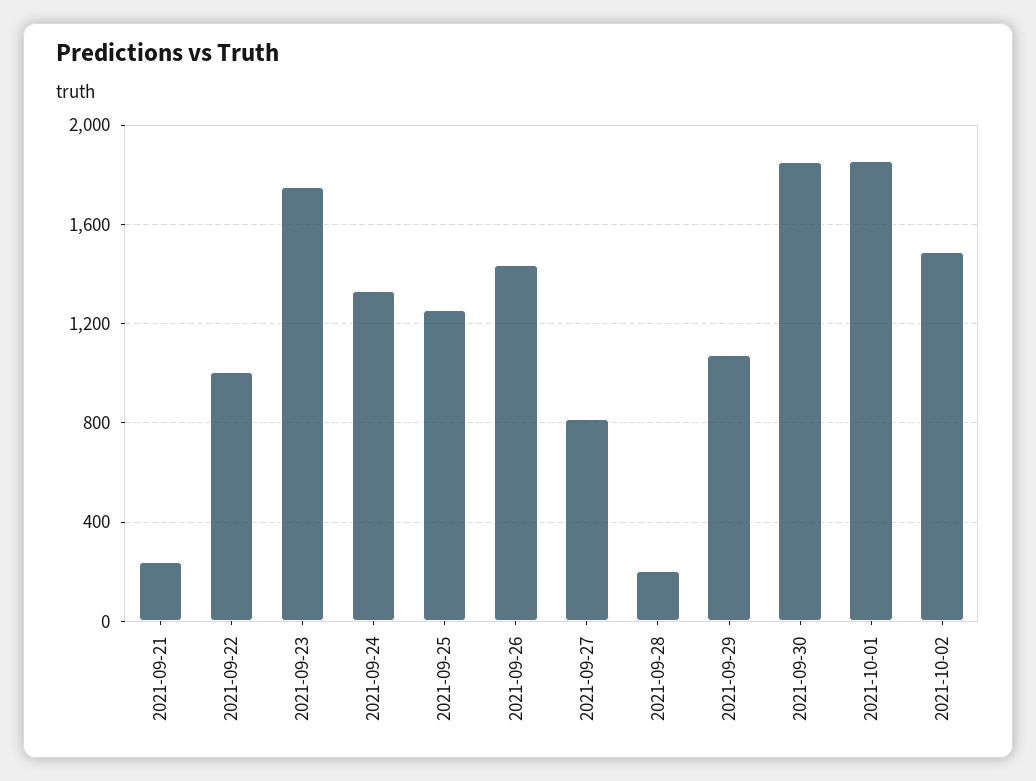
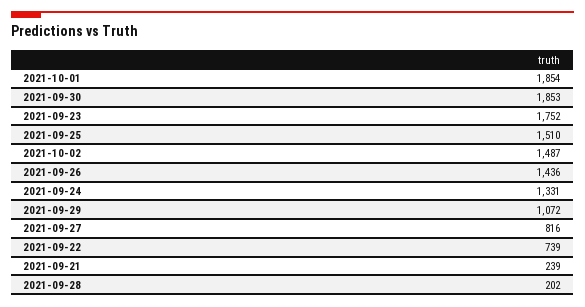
2021-09-22: 1000 -> 739
2021-09-25: 1250 -> 1510

